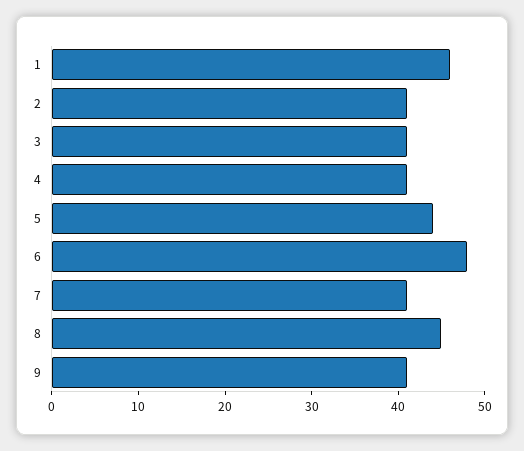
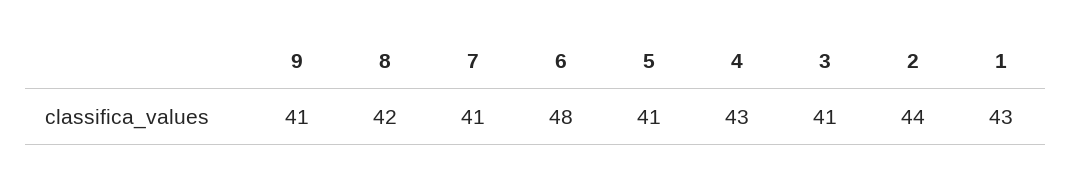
1: 46 -> 43
2: 41 -> 44
4: 41 -> 43
5: 44 -> 41
8: 45 -> 42

